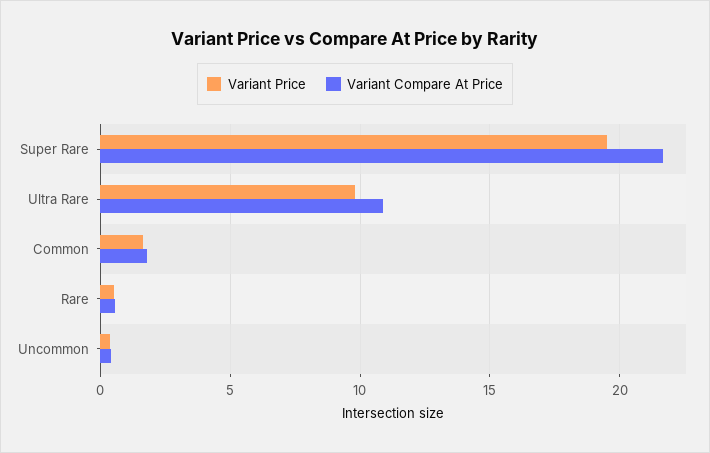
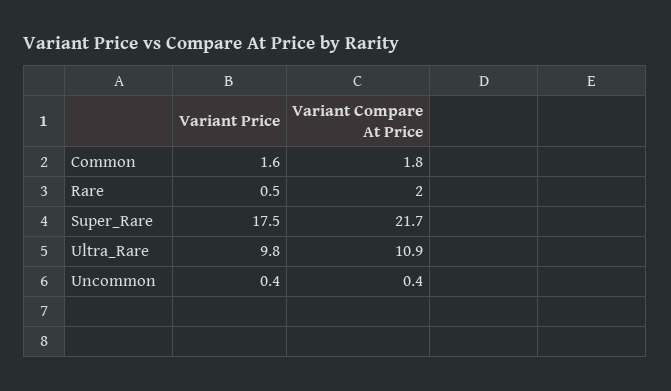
Variant Price, Super Rare: 19.5 -> 17.5
Variant Compare At Price, Rare: 0.5 -> 2

